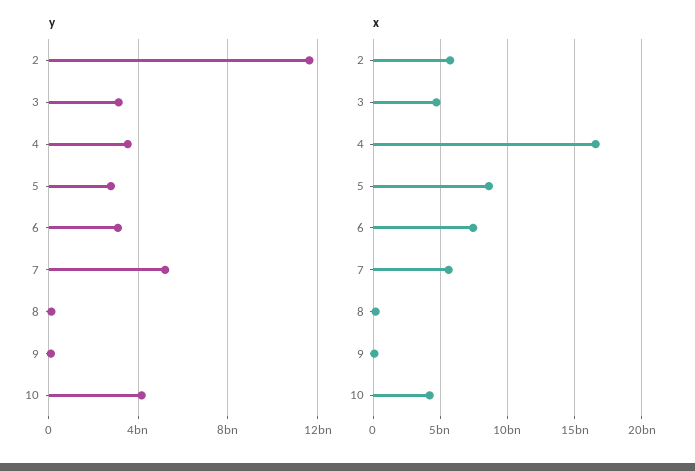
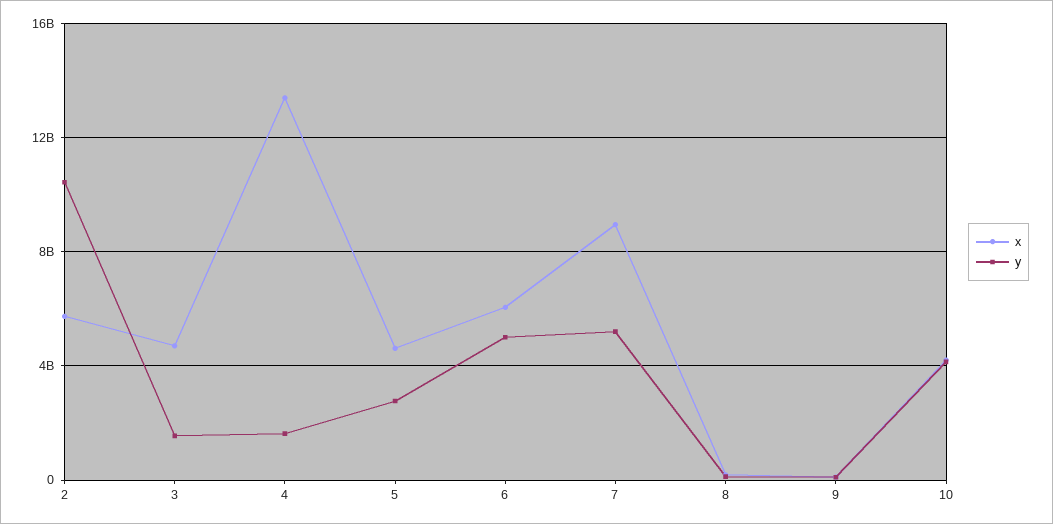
y, 2: 11500000000 -> 10500000000
y, 3: 3000000000 -> 1500000000
y, 4: 3500000000 -> 1500000000
y, 6: 3000000000 -> 5000000000
x, 4: 16500000000 -> 13500000000
x, 5: 8500000000 -> 4500000000
x, 6: 7500000000 -> 6000000000
x, 7: 5500000000 -> 9000000000

